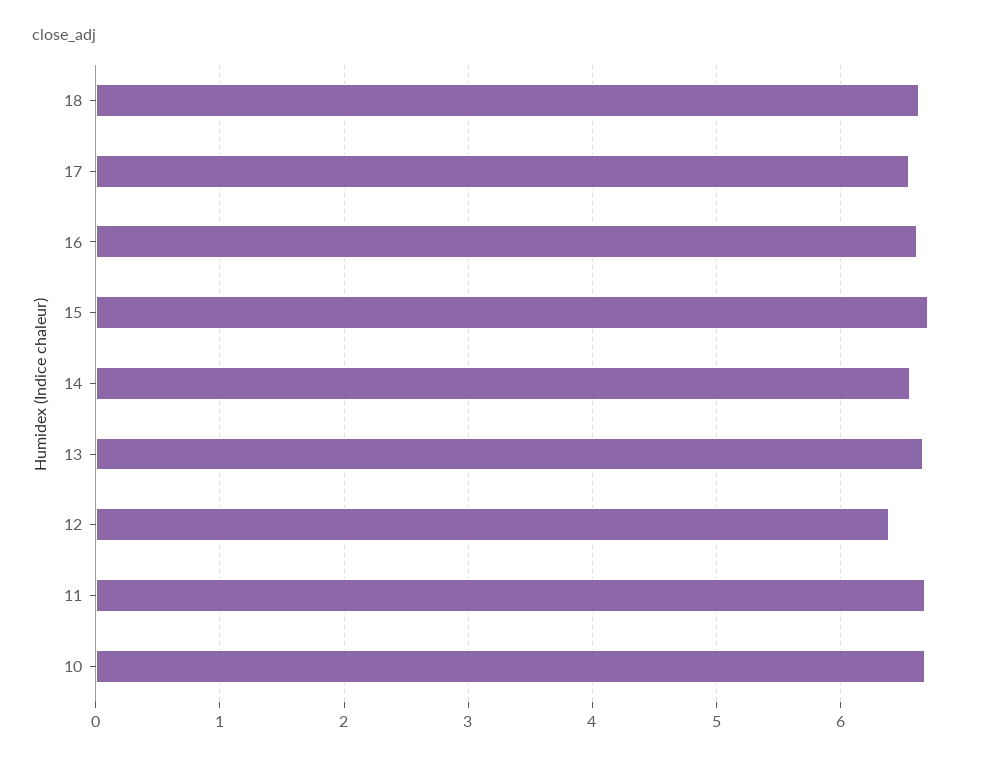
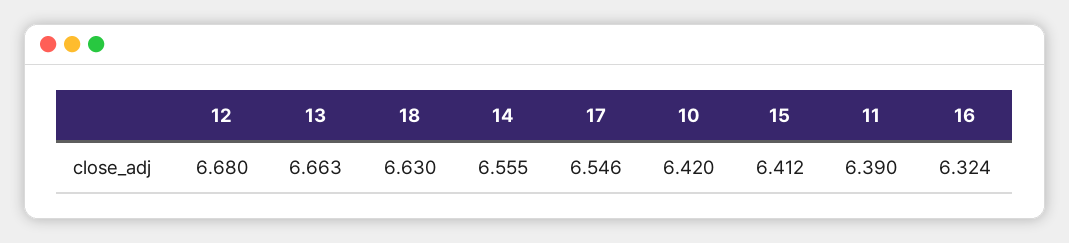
16: 6.6 -> 6.324
15: 6.7 -> 6.412
12: 6.4 -> 6.68
11: 6.7 -> 6.39
10: 6.7 -> 6.42

